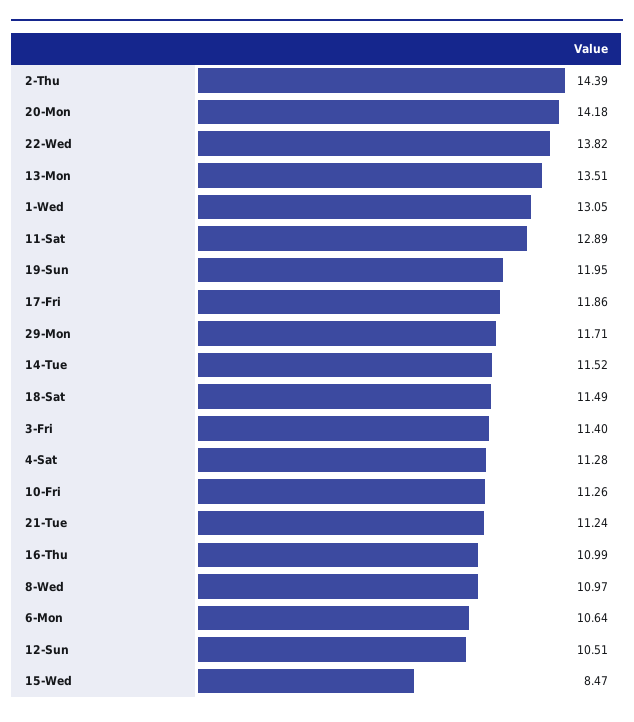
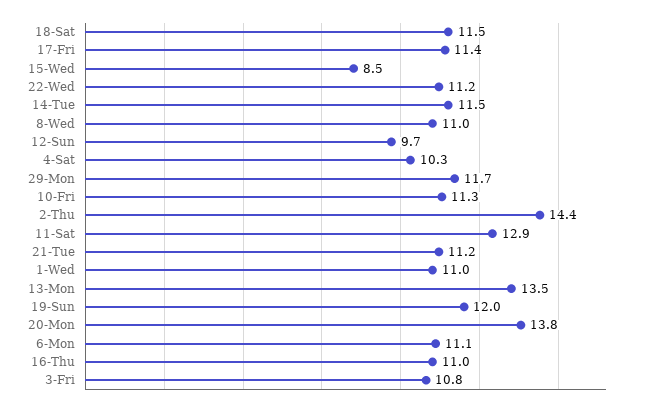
20-Mon: 14.18 -> 13.8
22-Wed: 13.82 -> 11.2
1-Wed: 13.05 -> 11
17-Fri: 11.86 -> 11.4
3-Fri: 11.4 -> 10.8
4-Sat: 11.28 -> 10.3
6-Mon: 10.64 -> 11.1
12-Sun: 10.51 -> 9.7

